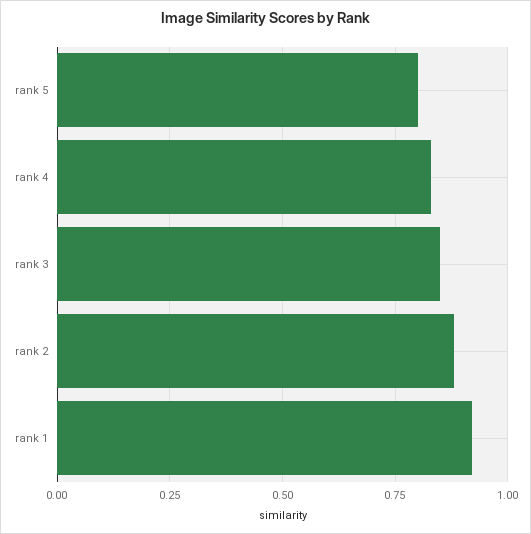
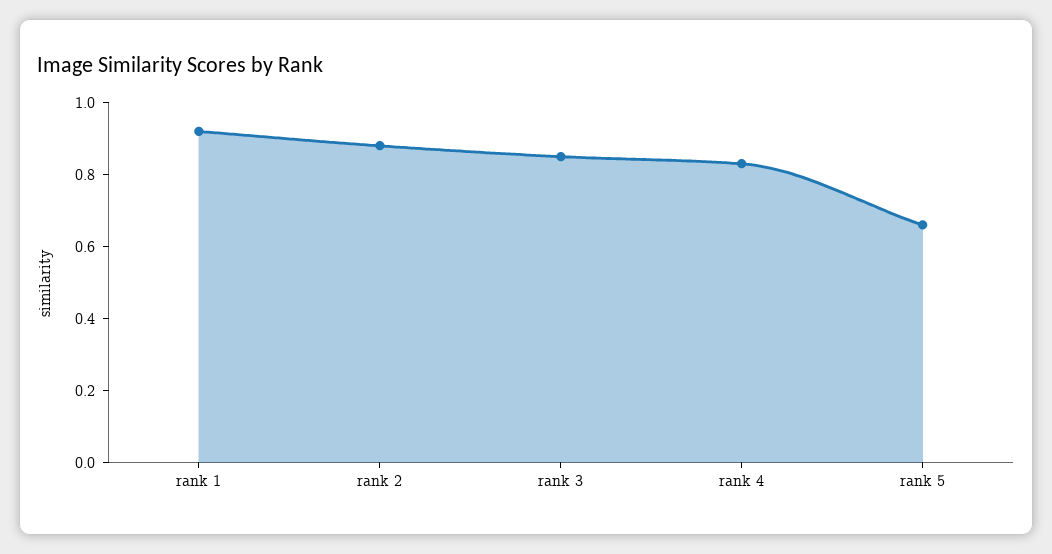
rank 5: 0.8 -> 0.65

